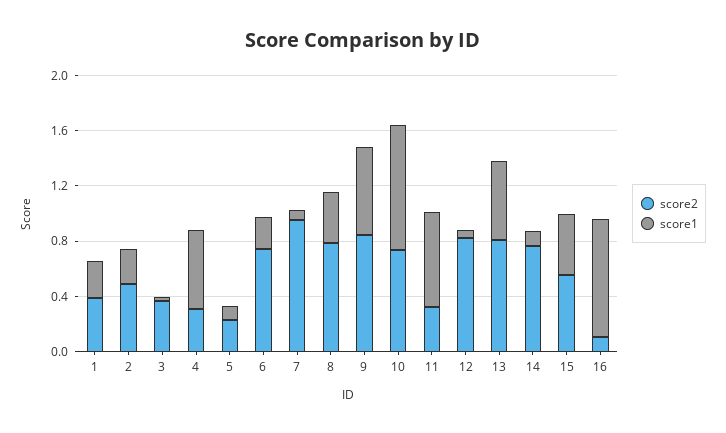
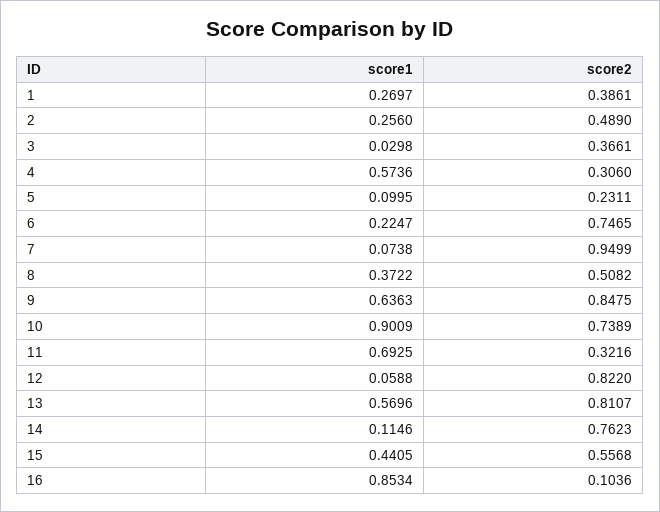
score2, 8: 0.8 -> 0.5082

